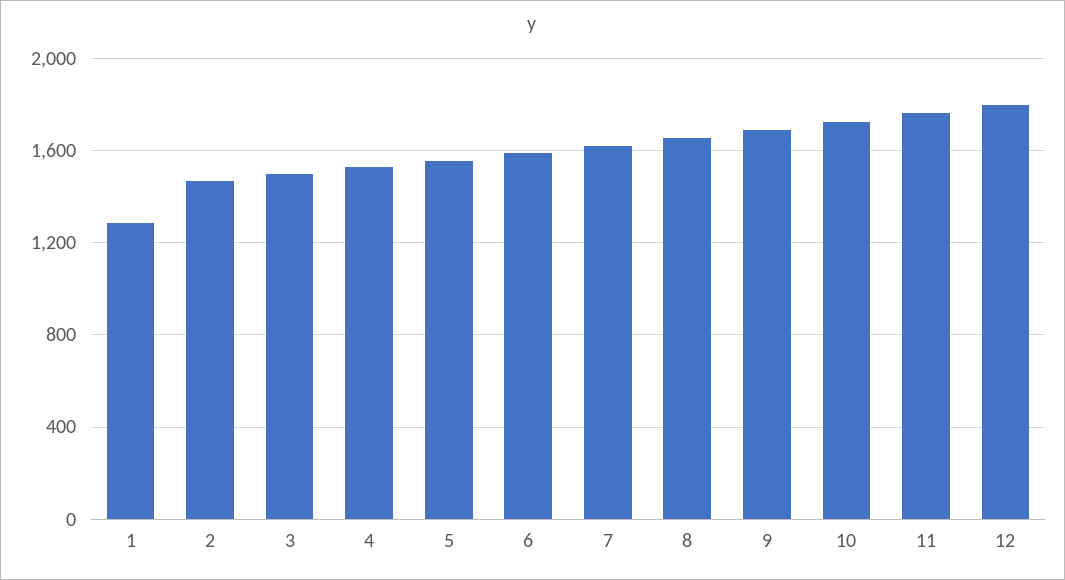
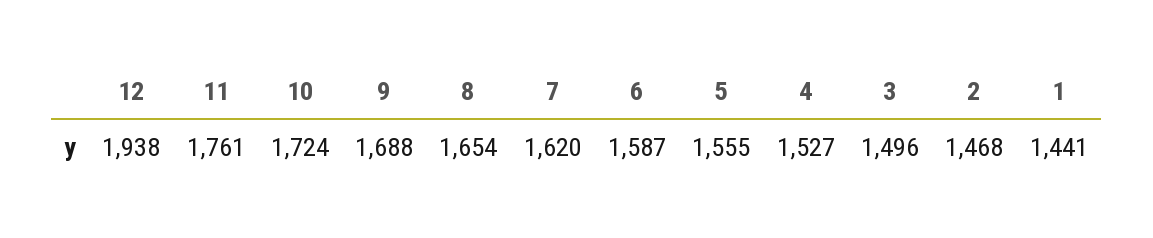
1: 1300 -> 1441
12: 1800 -> 1938

